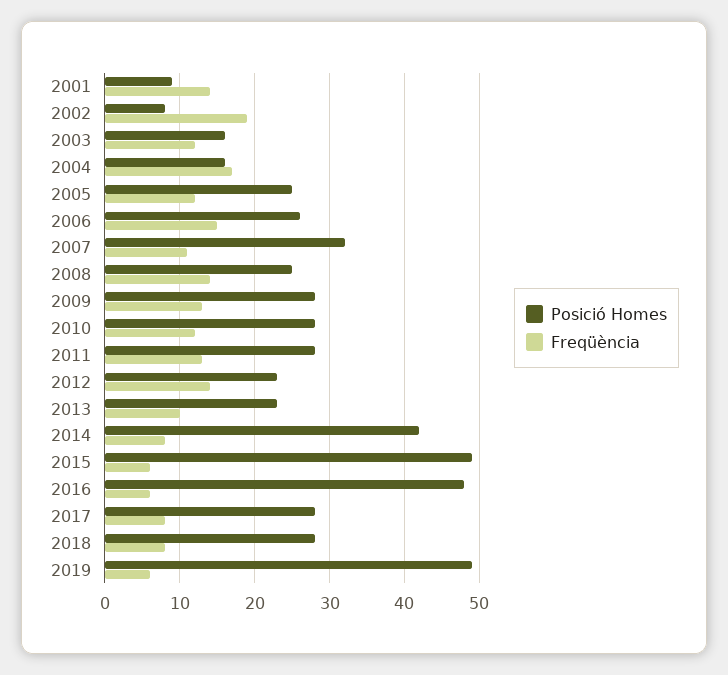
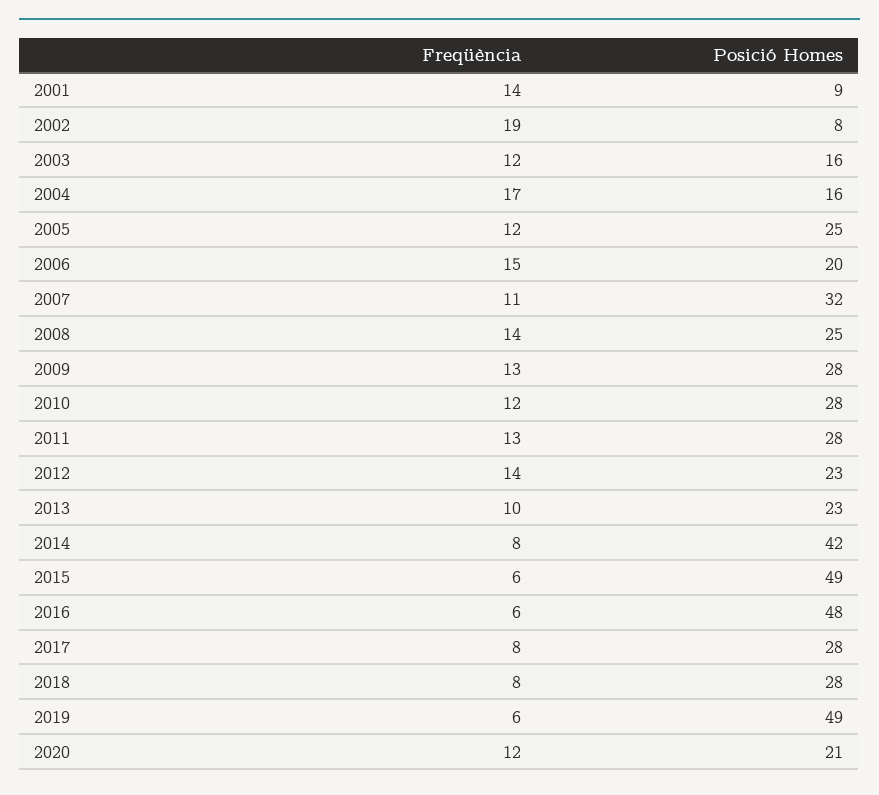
Posició Homes, 2006: 26 -> 20
Freqüència, 2020: none -> 12
Posició Homes, 2020: none -> 21

